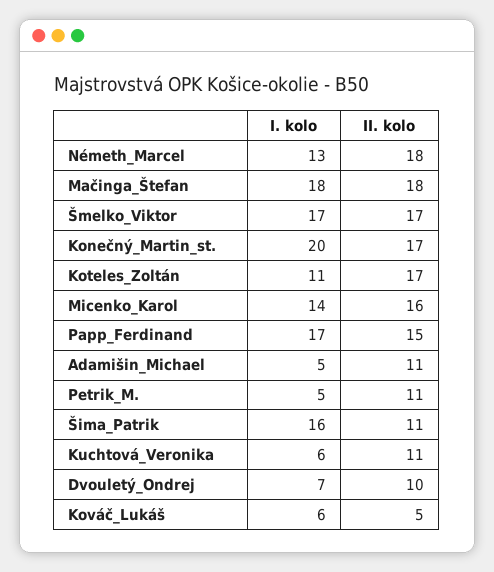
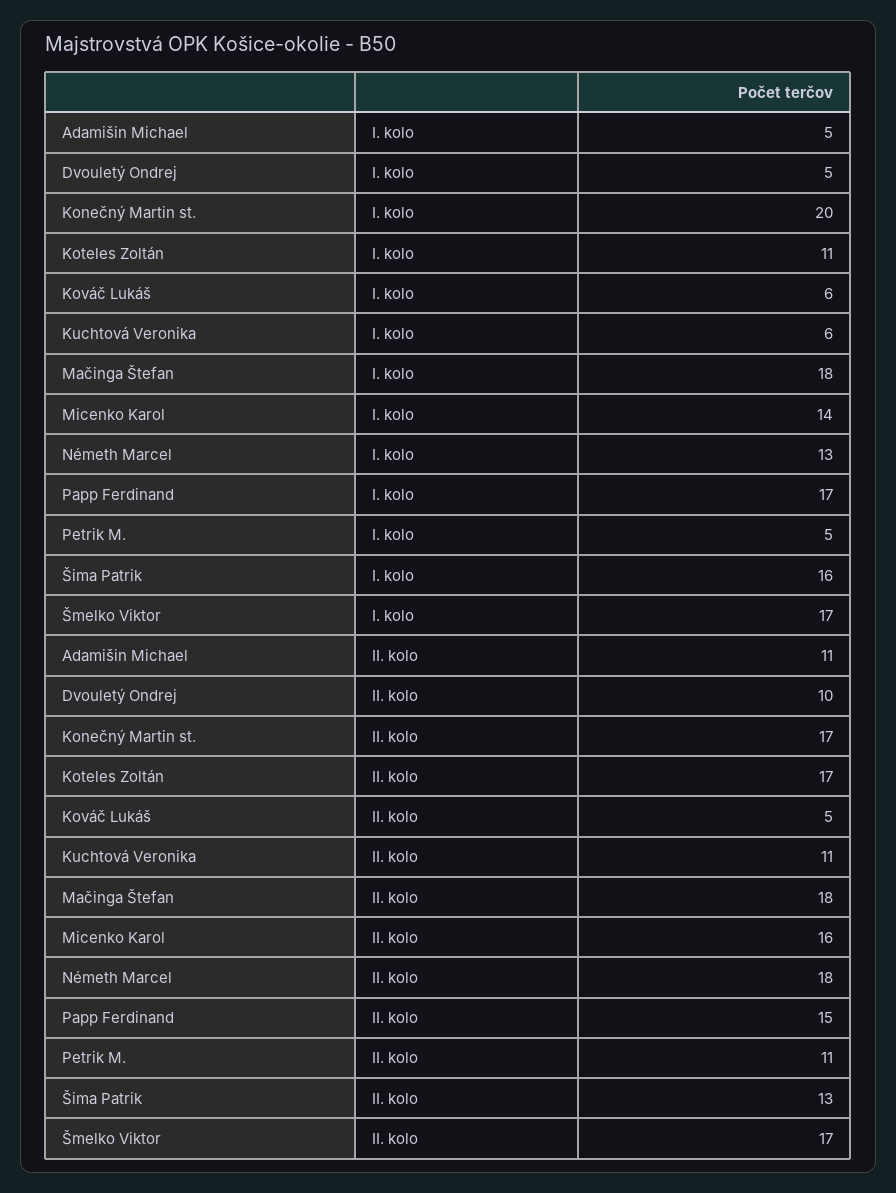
II. kolo, Šima_Patrik: 11 -> 13
I. kolo, Dvouletý_Ondrej: 7 -> 5

